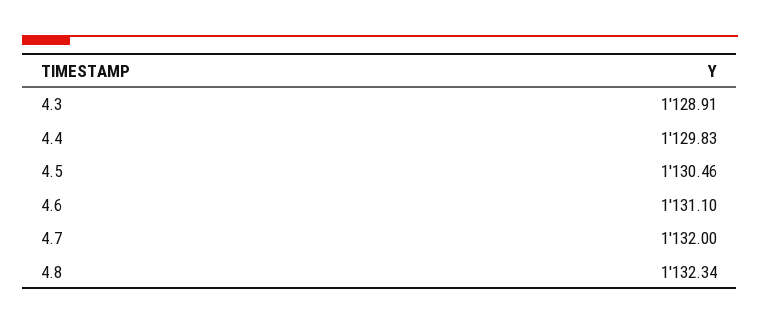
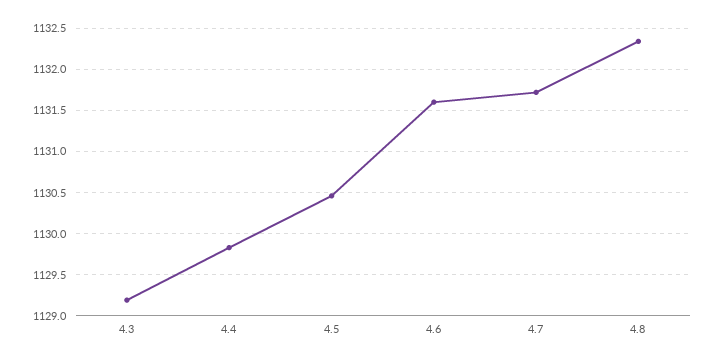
4.3: 1128.91 -> 1129.2
4.6: 1131.1 -> 1131.6
4.7: 1132 -> 1131.7

